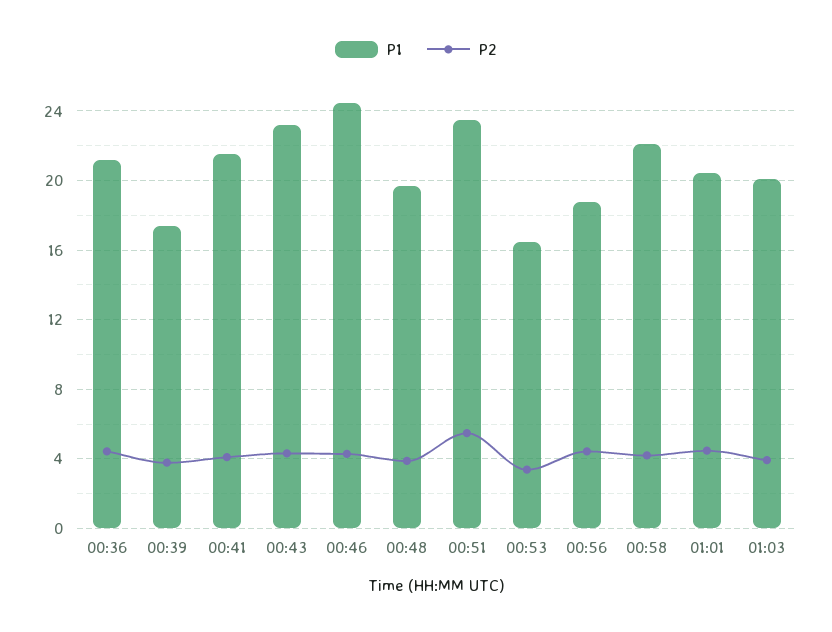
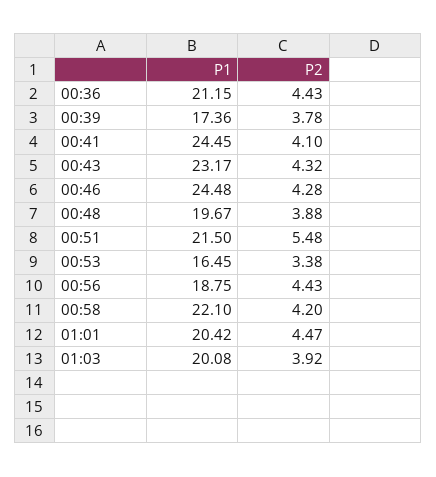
P1, 00:41: 21.5 -> 24.45
P1, 00:51: 23.5 -> 21.5

